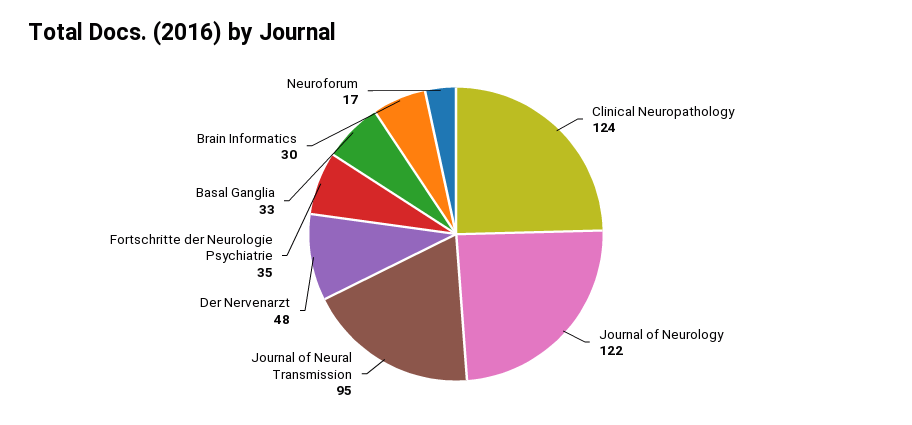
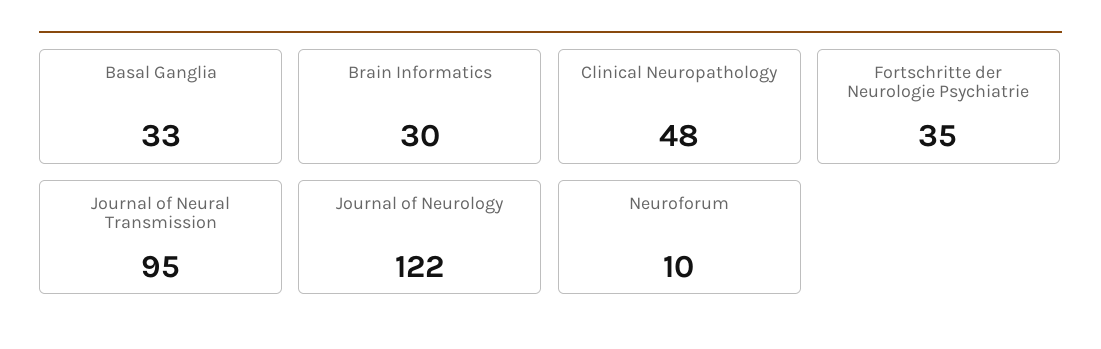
Clinical Neuropathology: 124 -> 48
Der Nervenarzt: 48 -> none
Neuroforum: 17 -> 10

